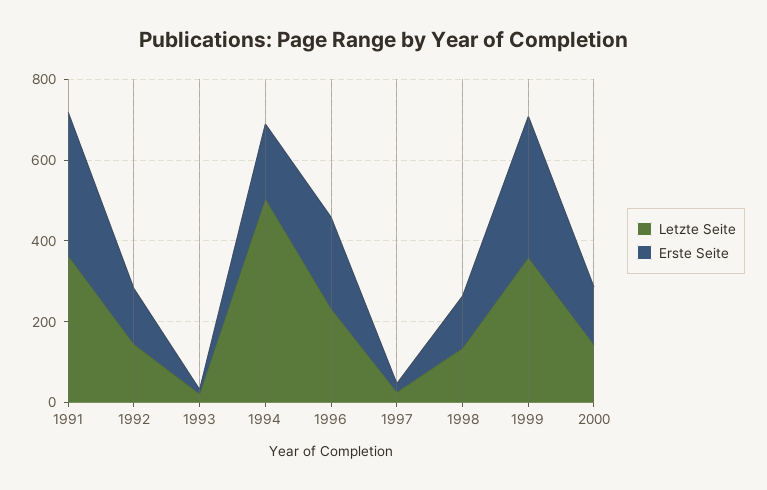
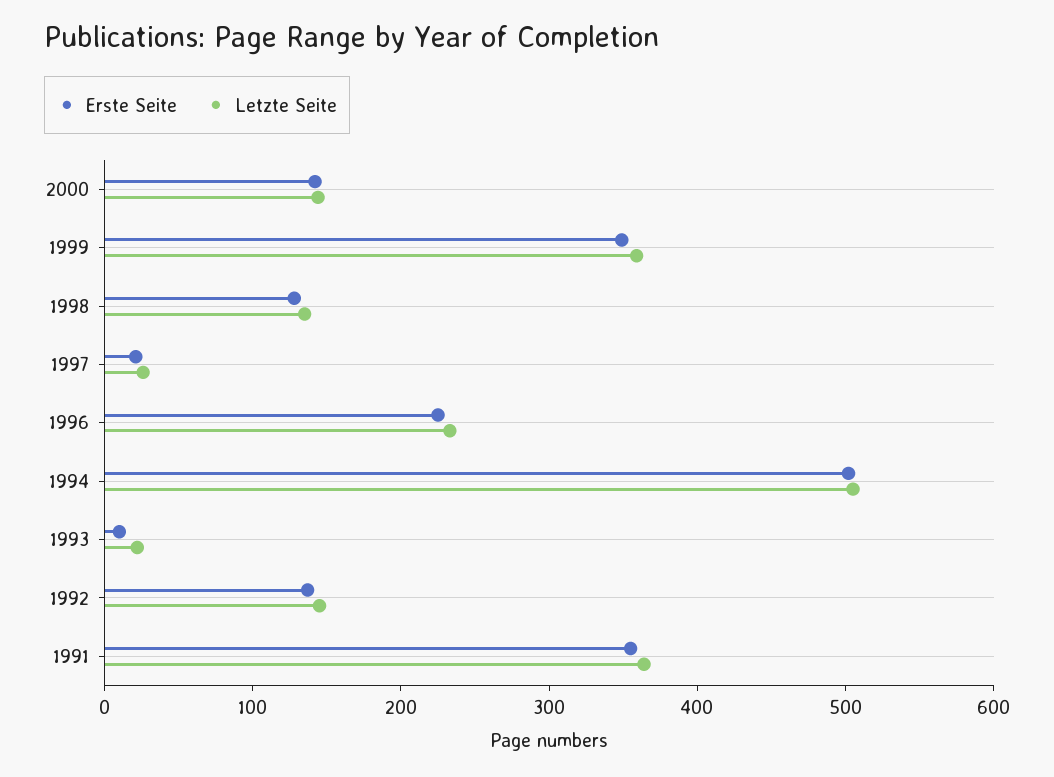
Erste Seite, 1994: 200 -> 500

